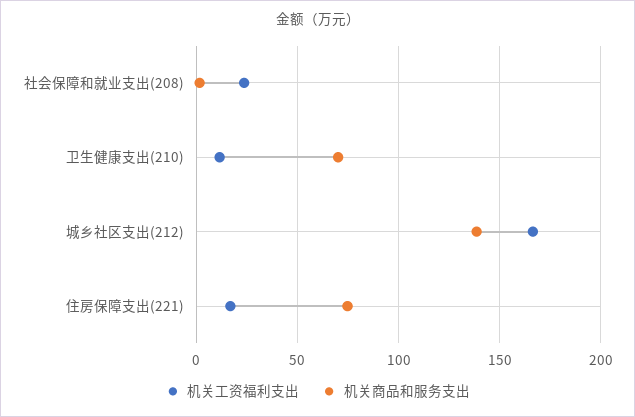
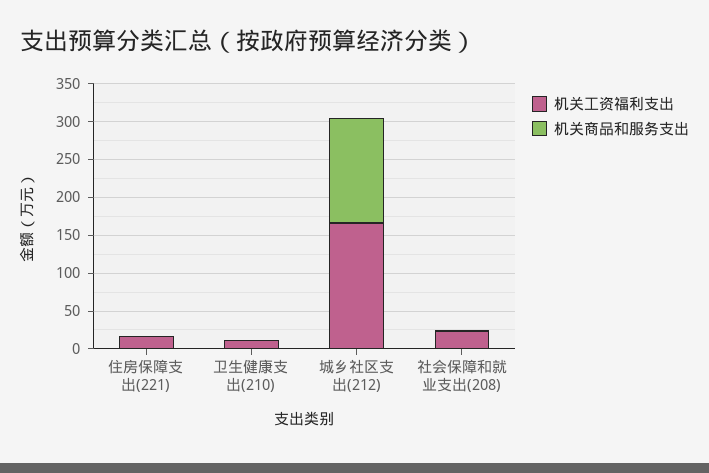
机关商品和服务支出, 卫生健康支出(210): 70 -> 0
机关商品和服务支出, 住房保障支出(221): 75 -> 0

